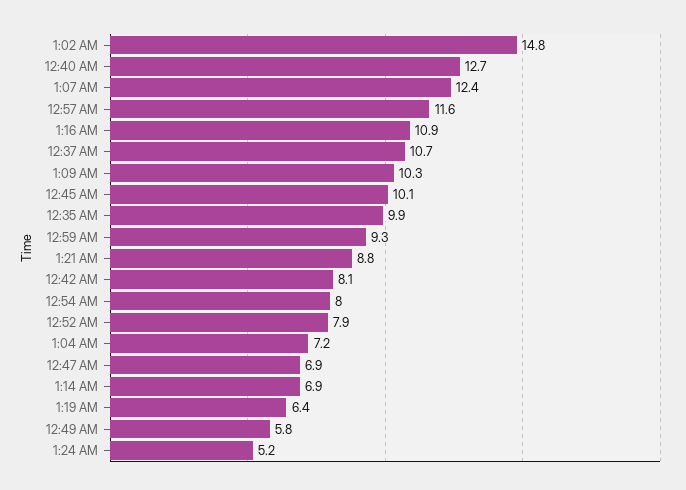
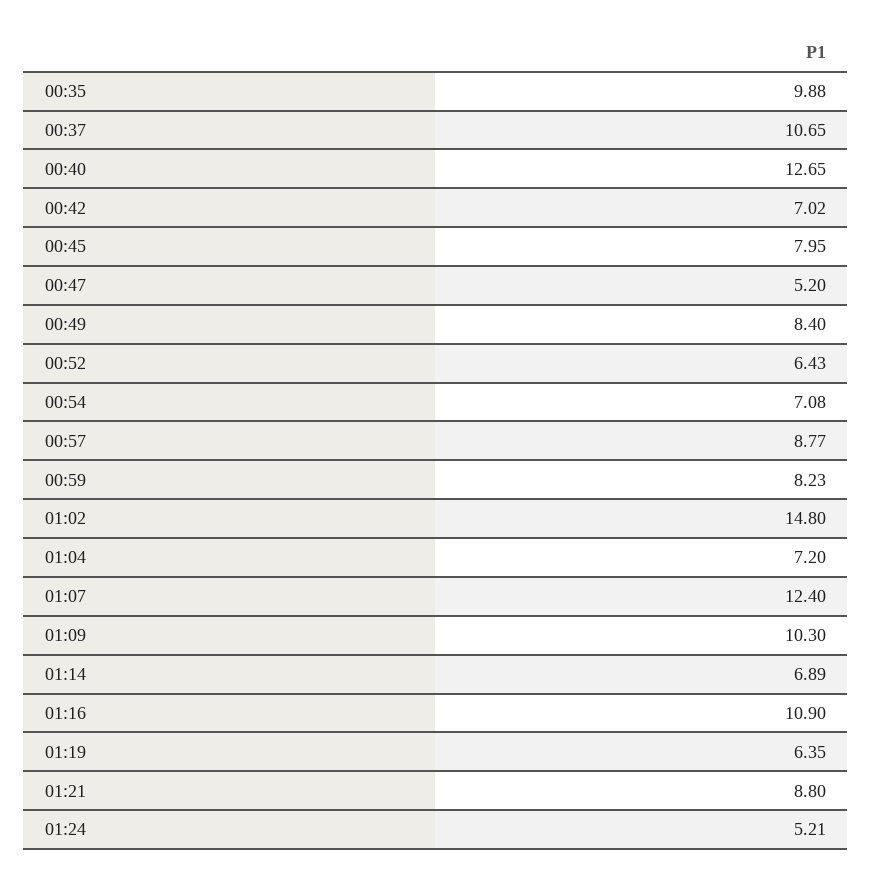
12:57 AM: 11.6 -> 8.77
12:45 AM: 10.1 -> 7.95
12:59 AM: 9.3 -> 8.23
12:42 AM: 8.1 -> 7.02
12:54 AM: 8 -> 7.08
12:52 AM: 7.9 -> 6.43
12:47 AM: 6.9 -> 5.2
12:49 AM: 5.8 -> 8.4

